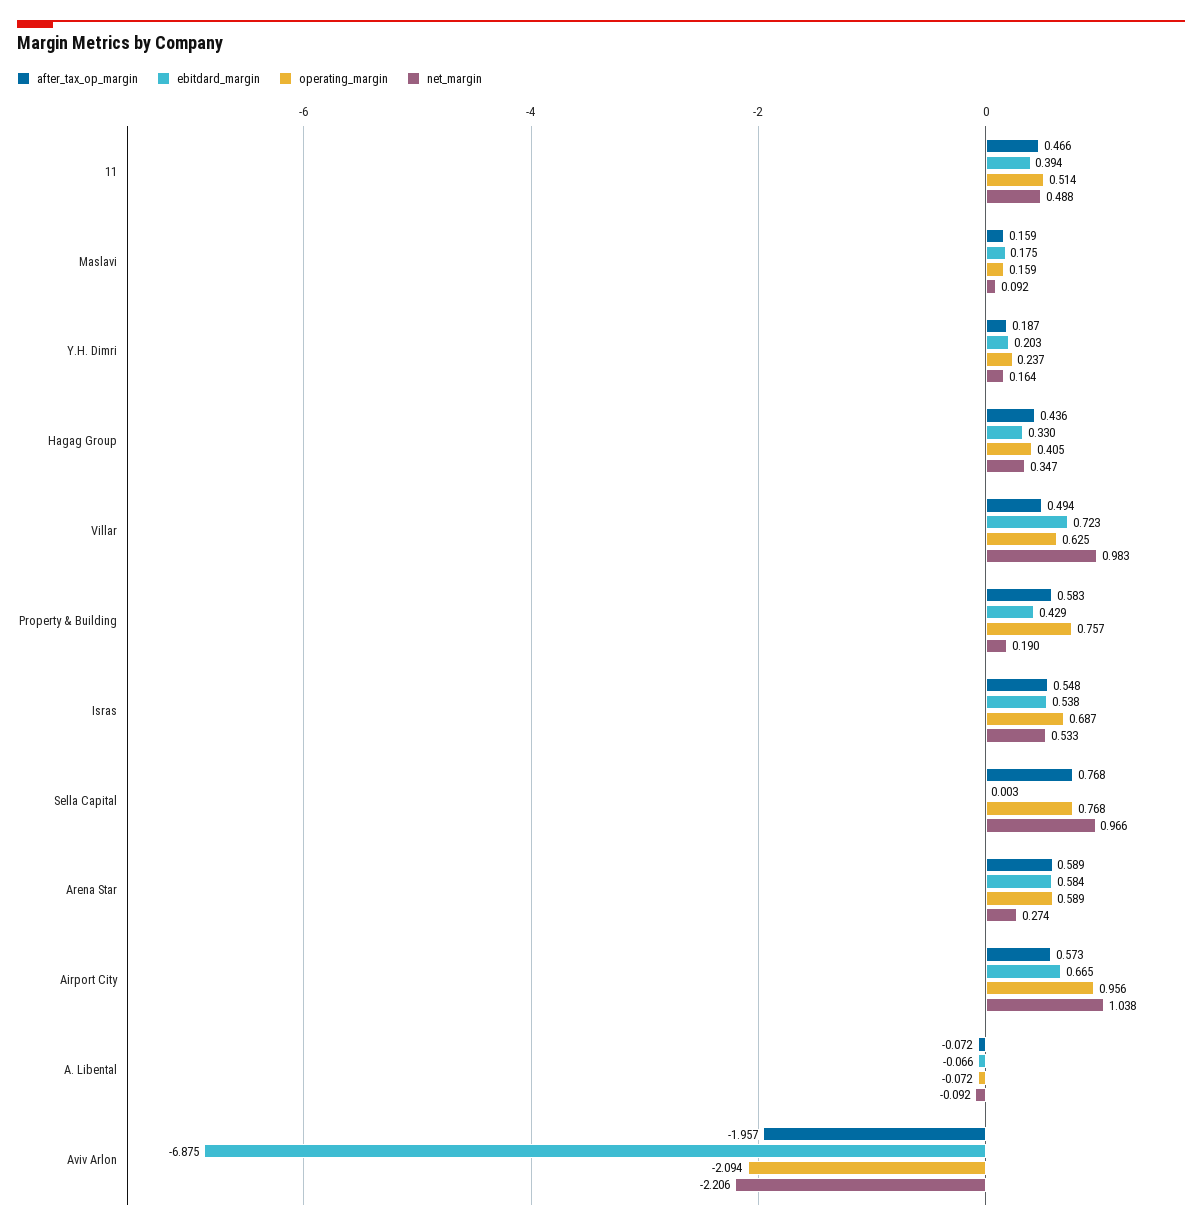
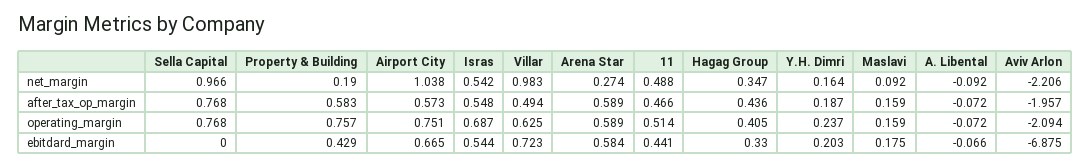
ebitdard_margin, 11: 0.394 -> 0.441
ebitdard_margin, Isras: 0.538 -> 0.544
net_margin, Isras: 0.533 -> 0.542
ebitdard_margin, Sella Capital: 0.003 -> 0
operating_margin, Airport City: 0.956 -> 0.751

